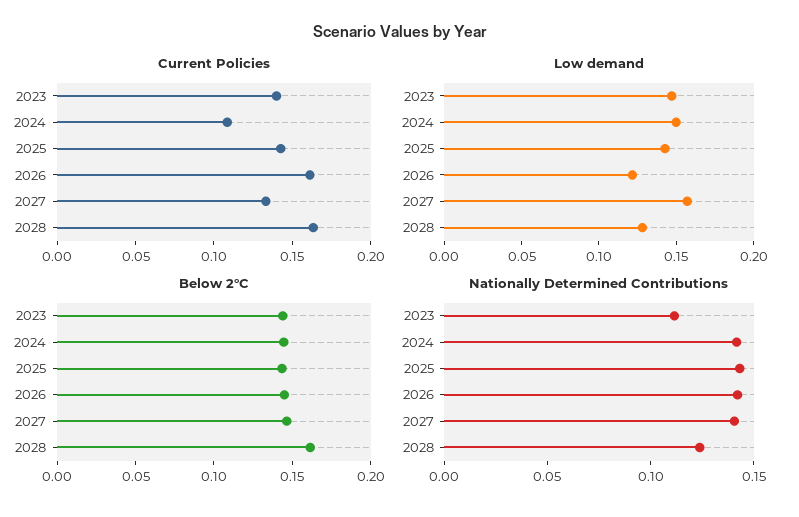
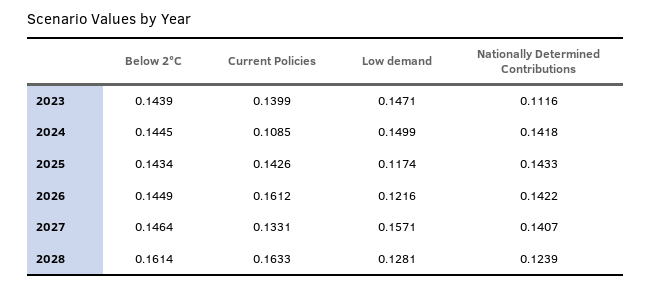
Low demand, 2025: 0.14 -> 0.1174

